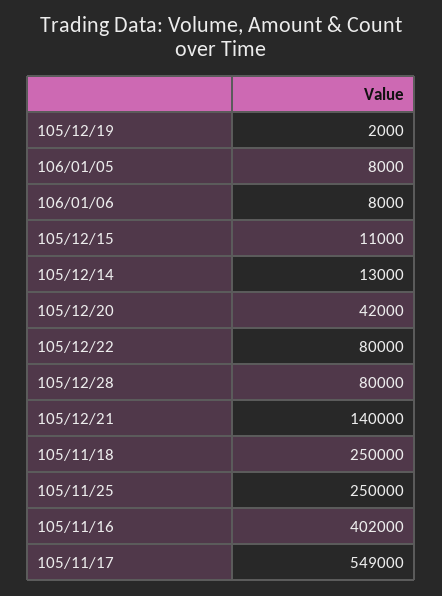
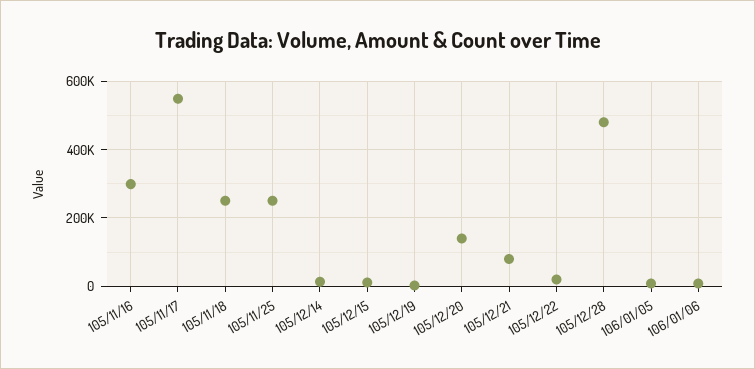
105/12/20: 42000 -> 140000
105/12/22: 80000 -> 20000
105/12/28: 80000 -> 480000
105/12/21: 140000 -> 80000
105/11/16: 402000 -> 300000

